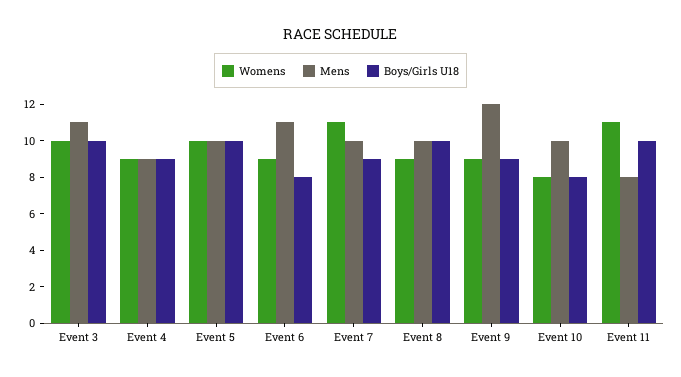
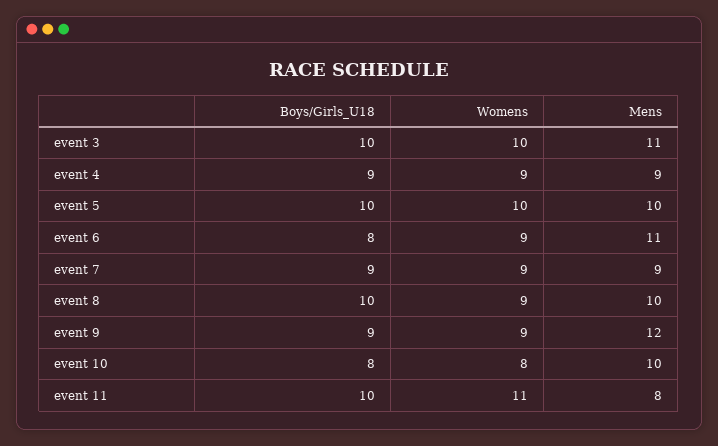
Womens, Event 7: 11 -> 9
Mens, Event 7: 10 -> 9

